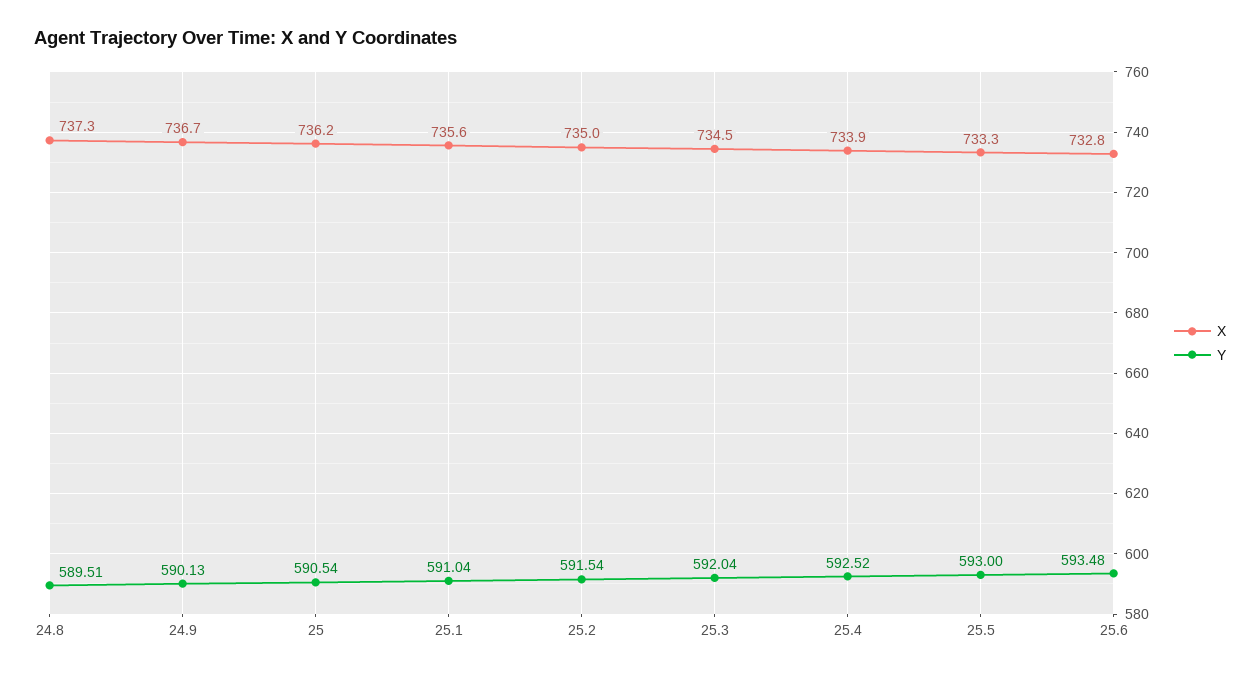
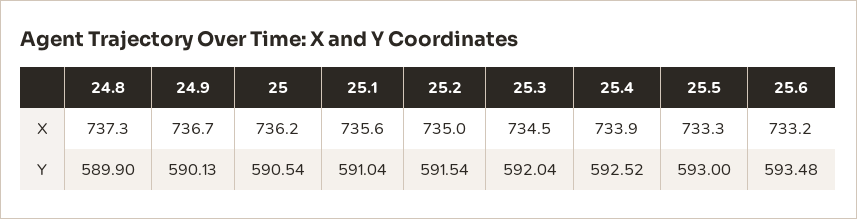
Y, 24.8: 589.51 -> 589.9
X, 25.6: 732.8 -> 733.2

